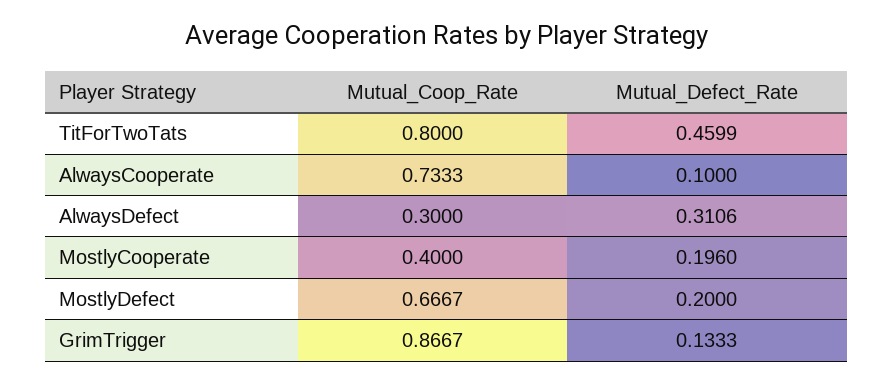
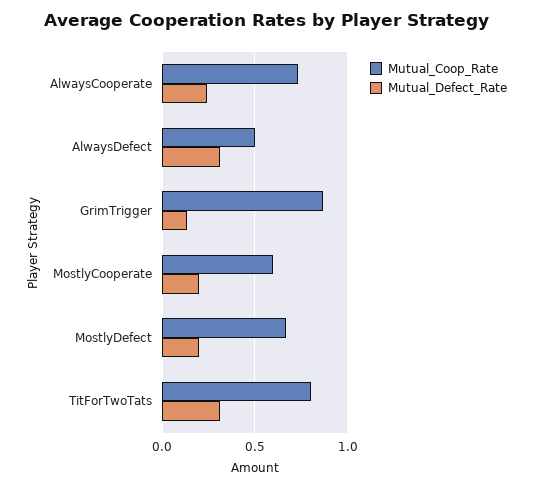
Mutual_Defect_Rate, TitForTwoTats: 0.4599 -> 0.3
Mutual_Defect_Rate, AlwaysCooperate: 0.1 -> 0.25
Mutual_Coop_Rate, AlwaysDefect: 0.3 -> 0.5
Mutual_Coop_Rate, MostlyCooperate: 0.4 -> 0.6

